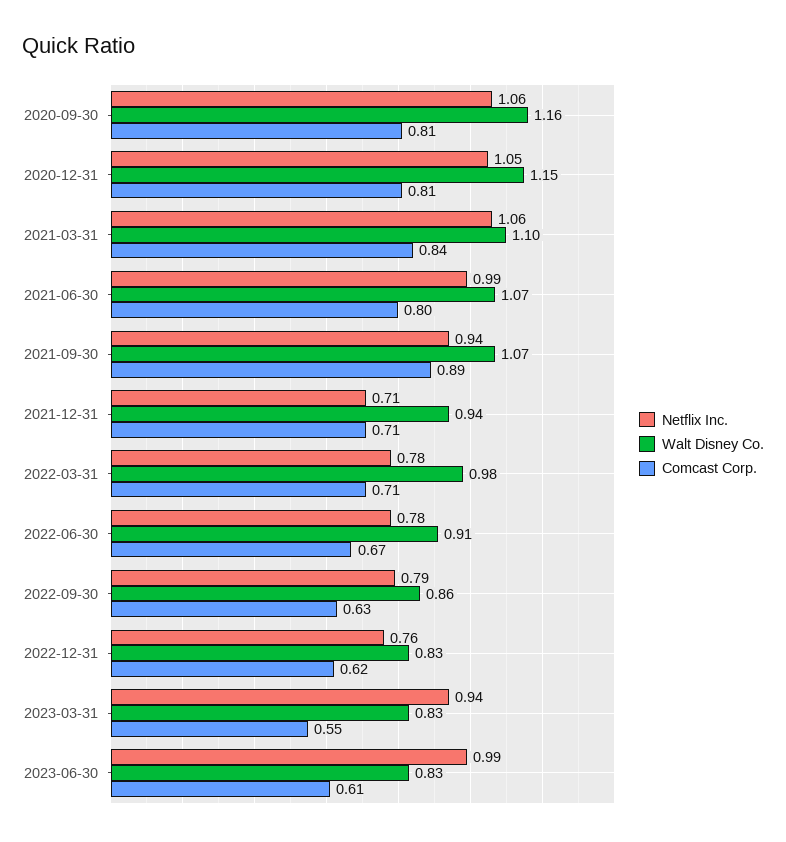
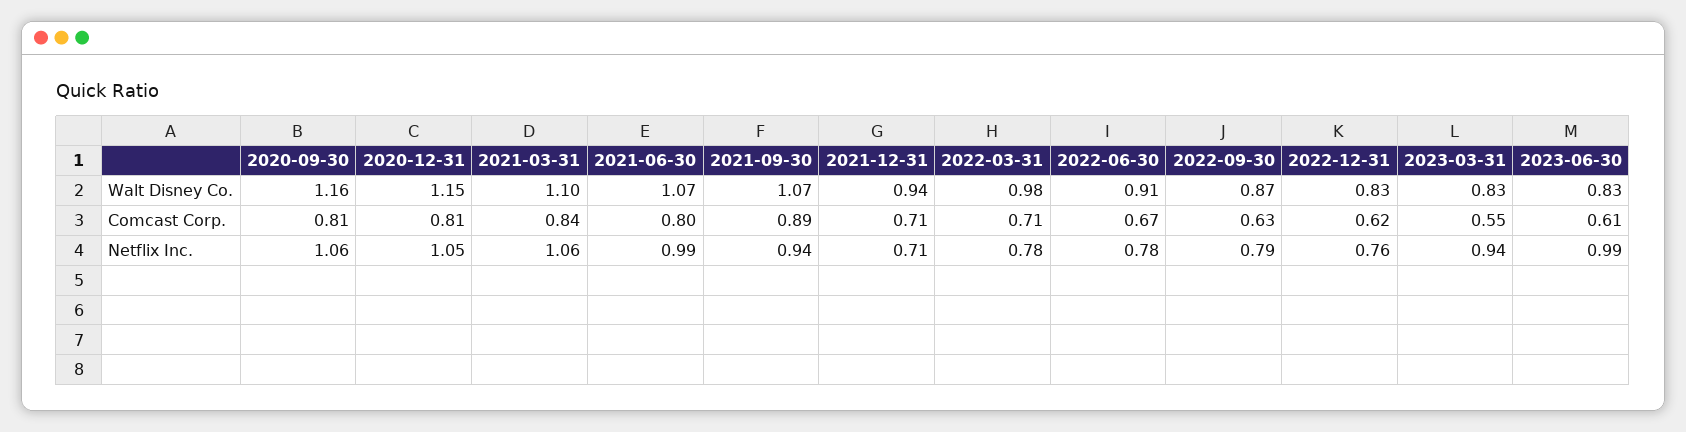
Walt Disney Co., 2022-09-30: 0.86 -> 0.87

